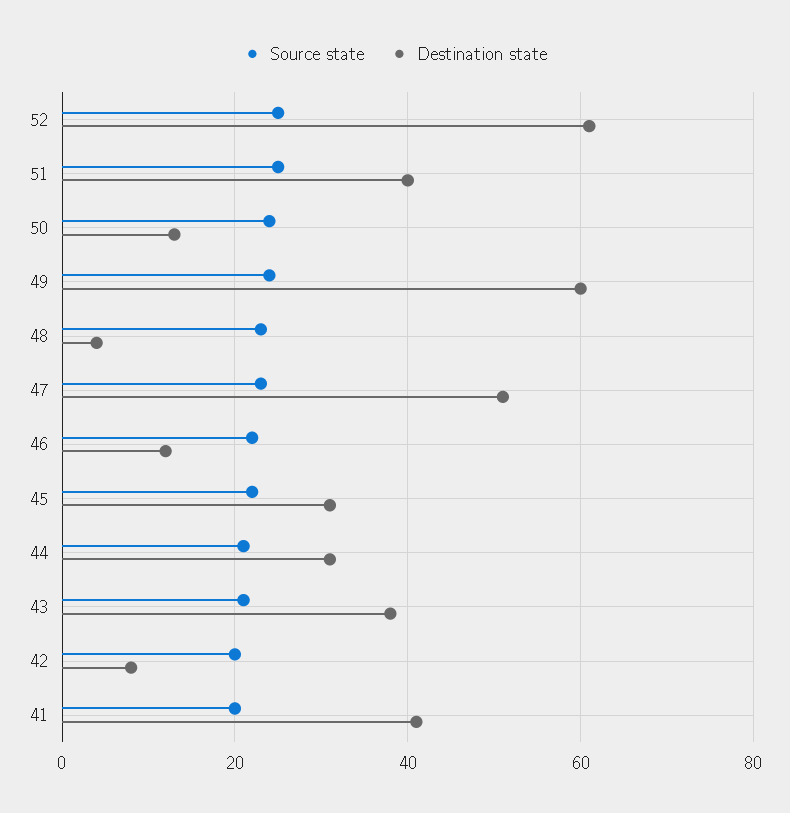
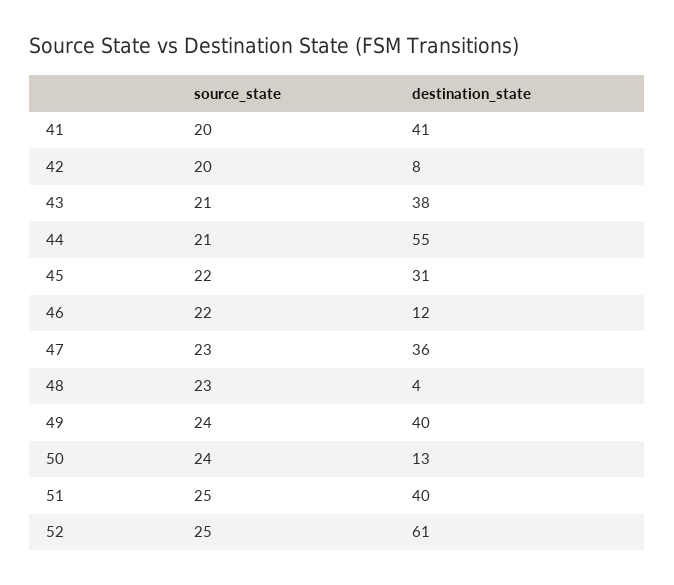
Destination state, 49: 60 -> 40
Destination state, 47: 50 -> 36
Destination state, 44: 30 -> 55

